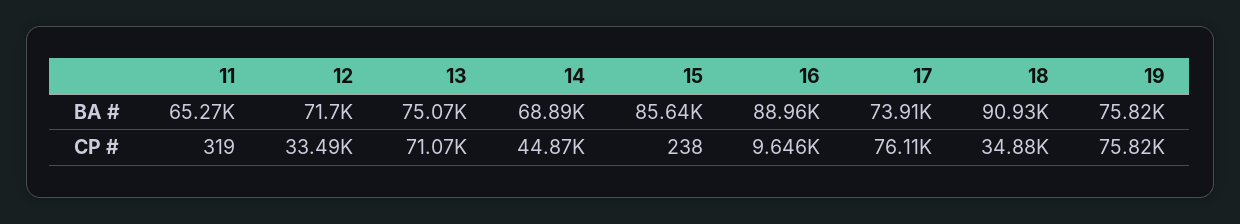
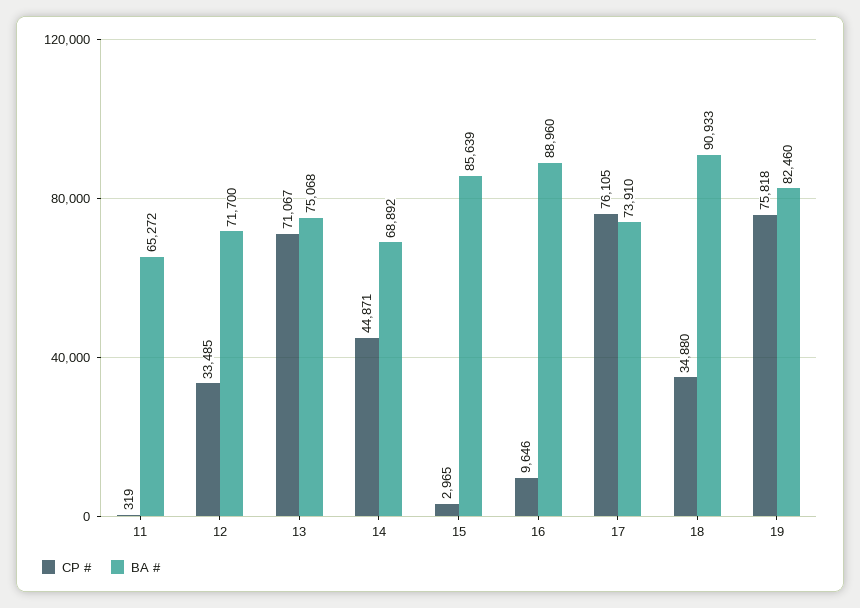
BA #, 19: 75820 -> 82460
CP #, 15: 238 -> 2965

